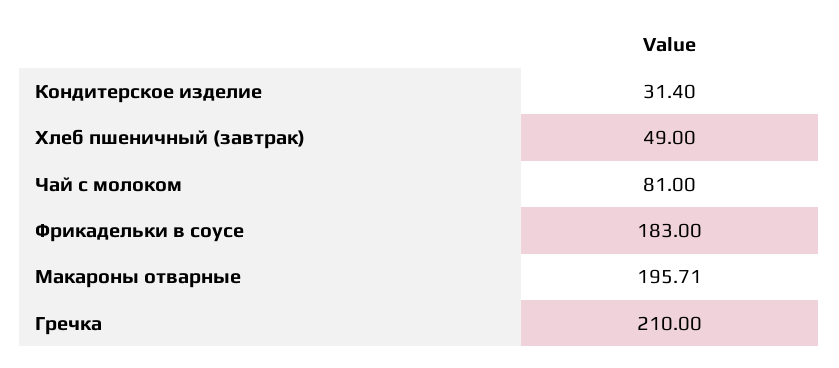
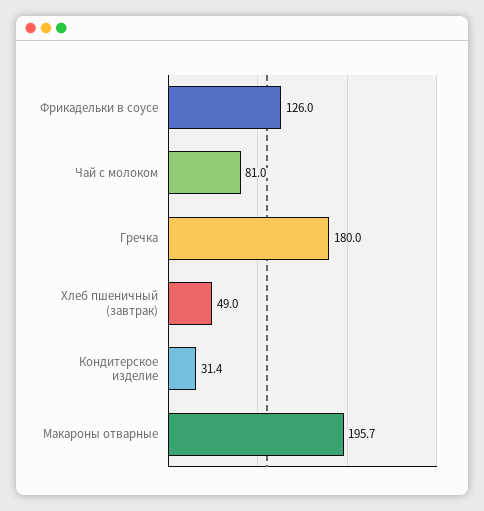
Фрикадельки в соусе: 183 -> 126
Гречка: 210 -> 180

